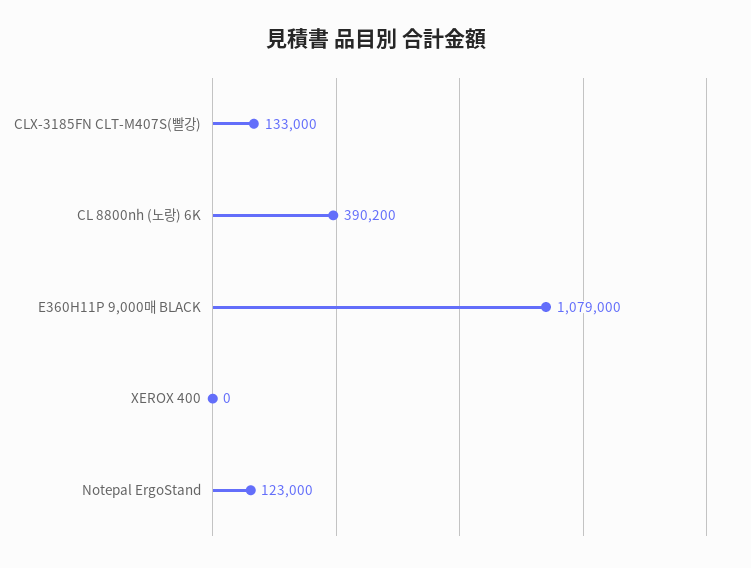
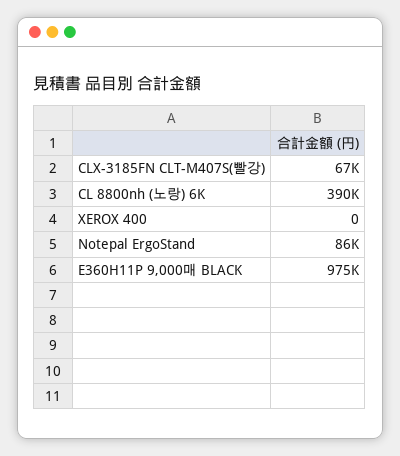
CLX-3185FN CLT-M407S(빨강): 133000 -> 67000
E360H11P 9,000매 BLACK: 1079000 -> 975000
Notepal ErgoStand: 123000 -> 86000

